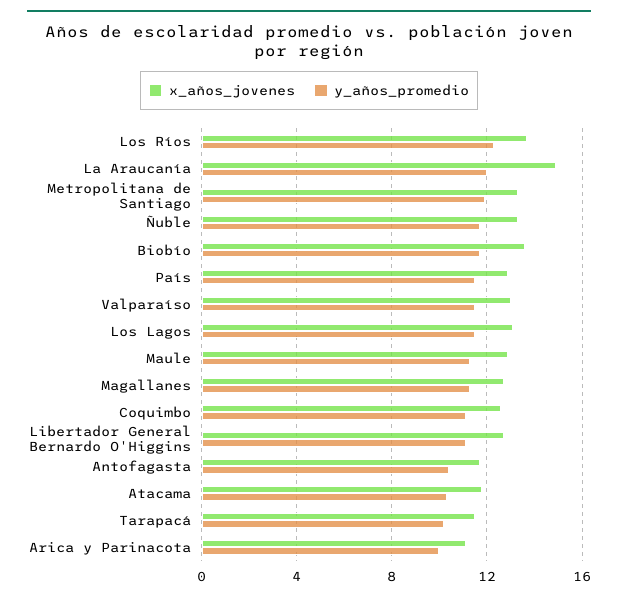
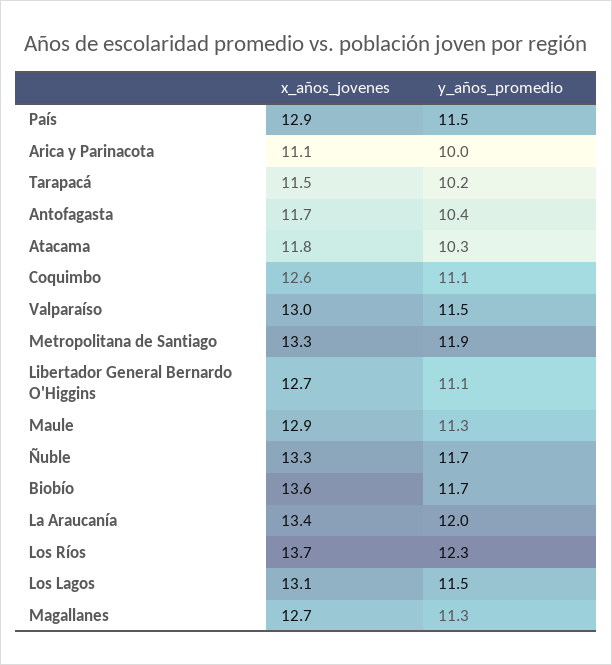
x_años_jovenes, La Araucanía: 15 -> 13.4

